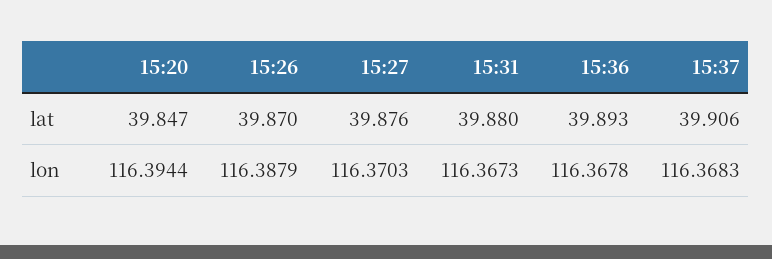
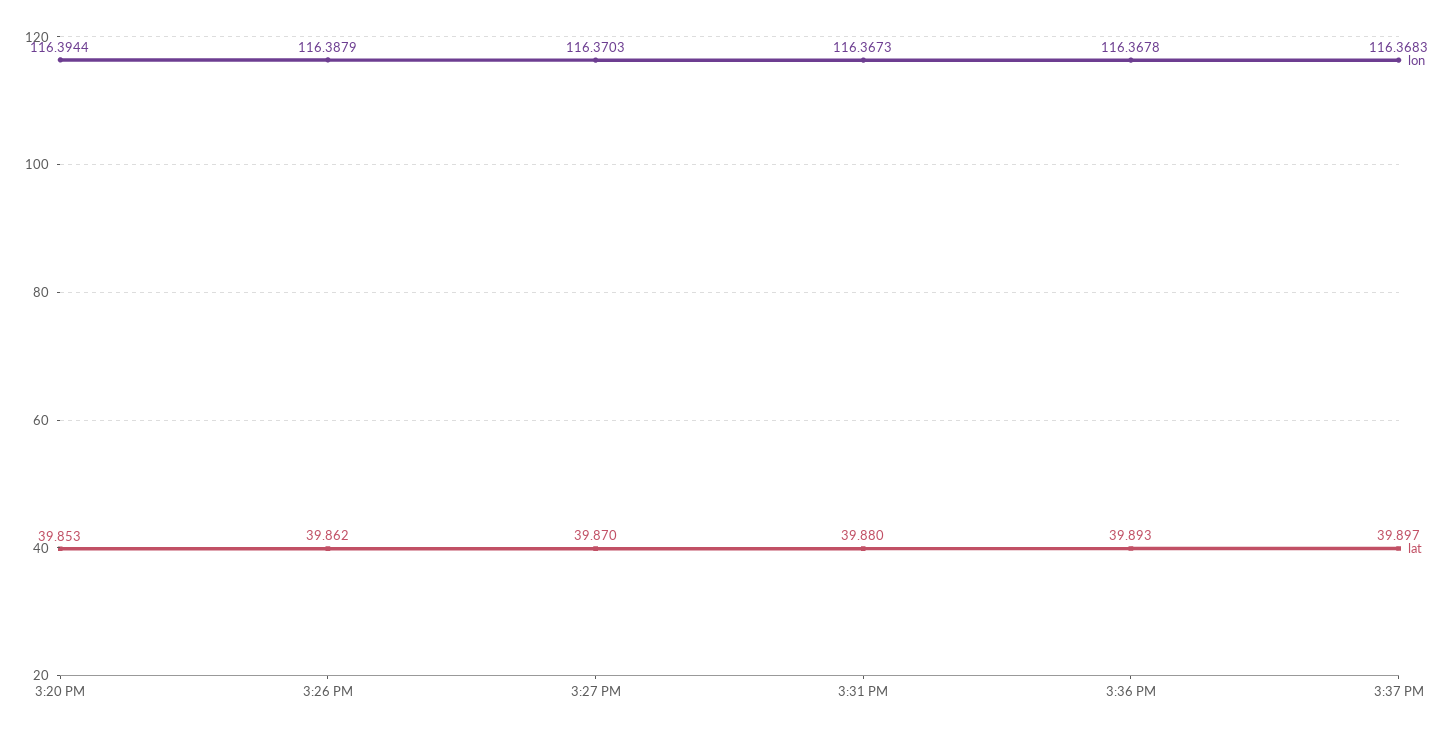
lat, 15:20: 39.847 -> 39.853
lat, 15:26: 39.87 -> 39.862
lat, 15:27: 39.876 -> 39.87
lat, 15:37: 39.906 -> 39.897

